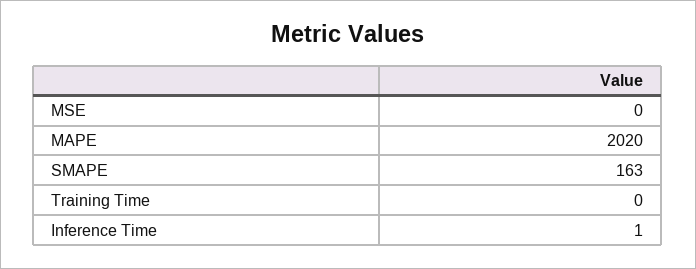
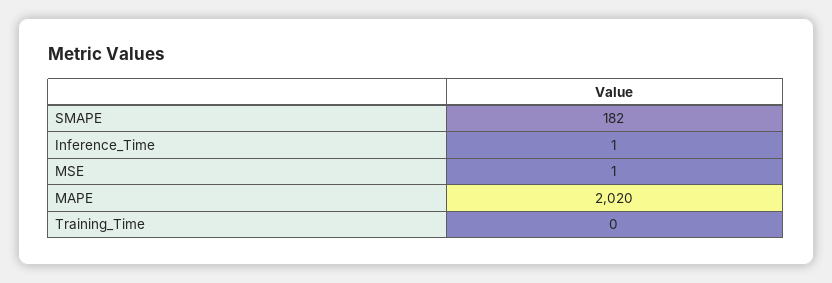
MSE: 0 -> 1
SMAPE: 163 -> 182

